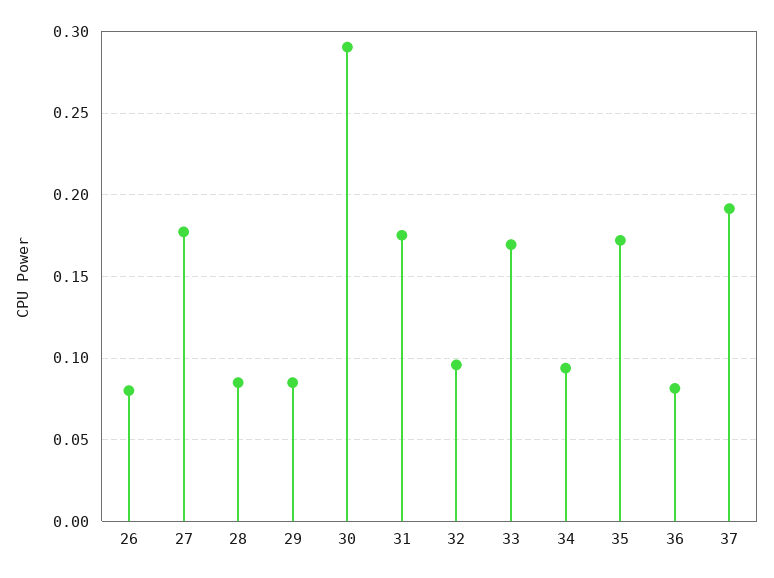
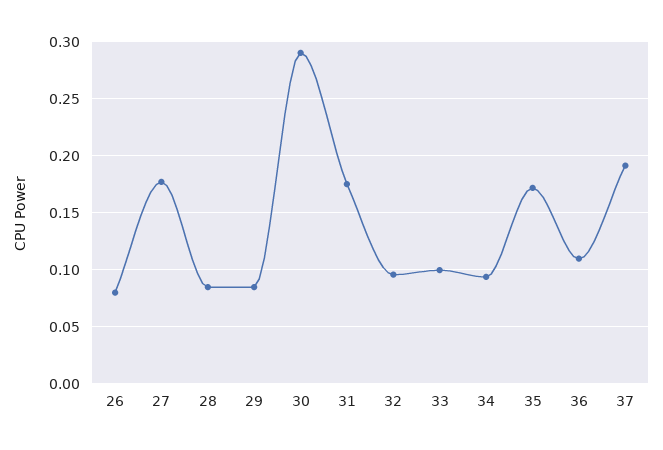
33: 0.17 -> 0.1
36: 0.08 -> 0.11

